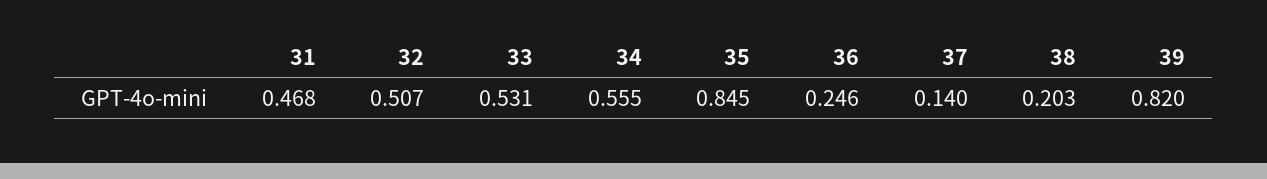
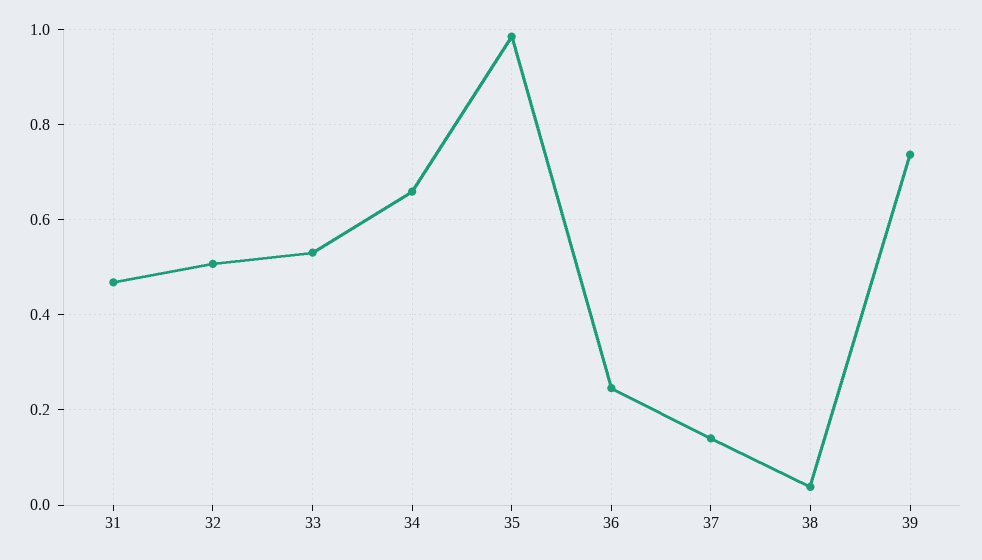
34: 0.555 -> 0.66
35: 0.845 -> 0.98
38: 0.203 -> 0.04
39: 0.82 -> 0.74

